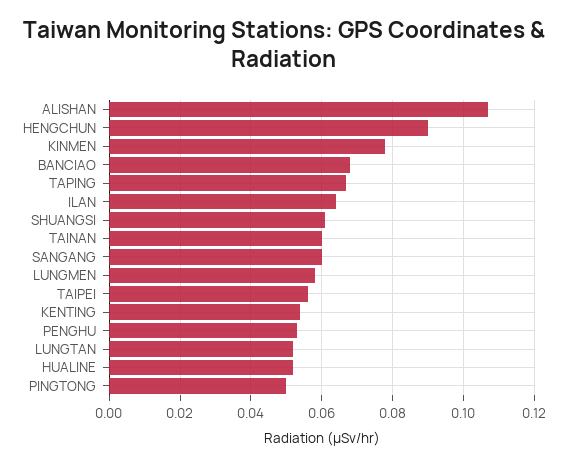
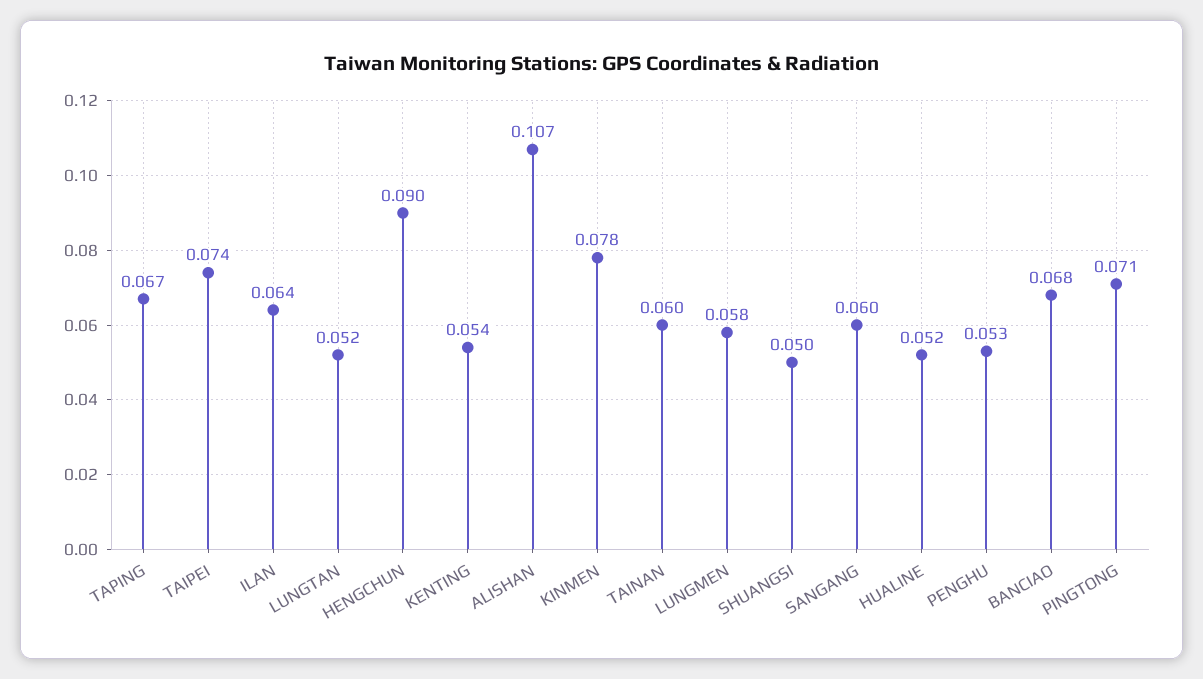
SHUANGSI: 0.06 -> 0.05
TAIPEI: 0.055 -> 0.074
PINGTONG: 0.05 -> 0.071

